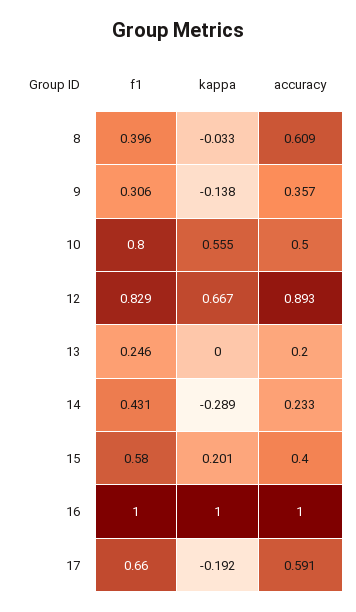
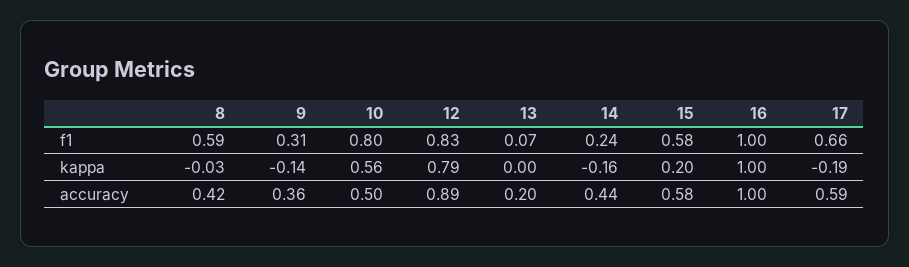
f1, 8: 0.396 -> 0.59
accuracy, 8: 0.609 -> 0.42
kappa, 12: 0.667 -> 0.79
f1, 13: 0.246 -> 0.07
f1, 14: 0.431 -> 0.24
kappa, 14: -0.289 -> -0.16
accuracy, 14: 0.233 -> 0.44
accuracy, 15: 0.4 -> 0.58

